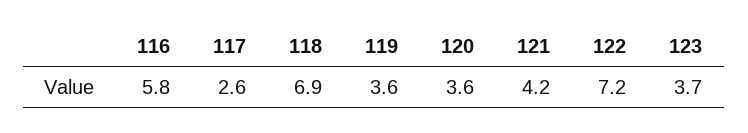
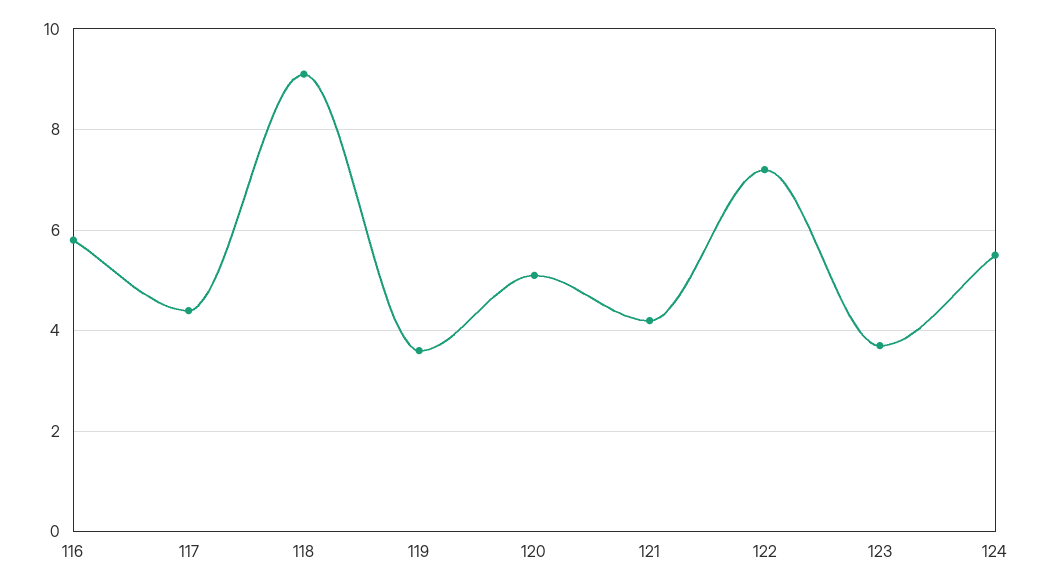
117: 2.6 -> 4.5
118: 6.9 -> 9
120: 3.6 -> 5
124: none -> 5.5

